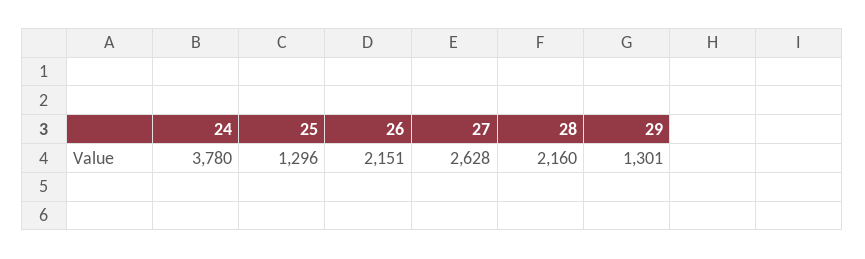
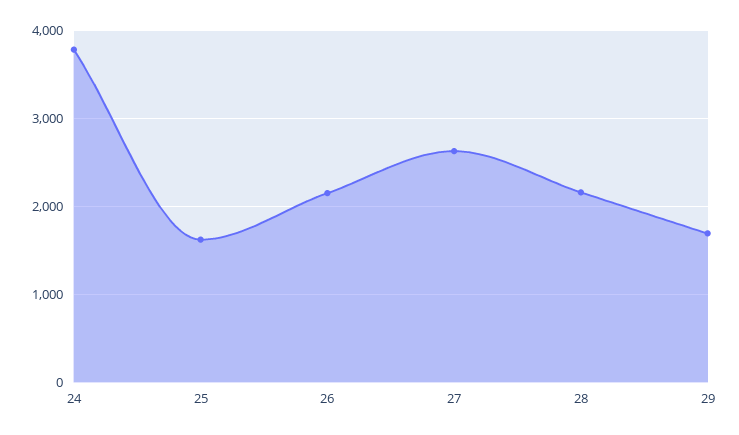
25: 1296 -> 1600
29: 1301 -> 1700

